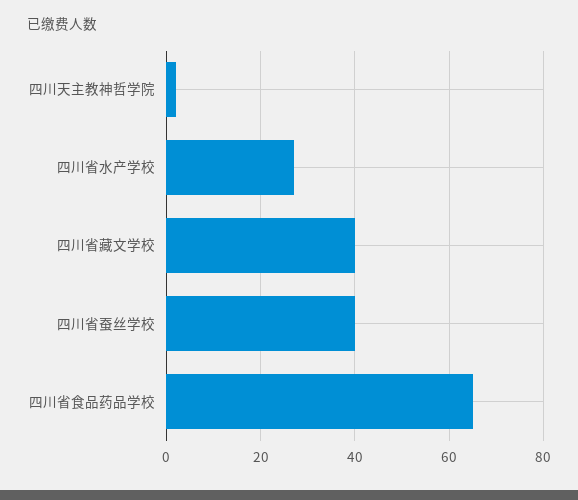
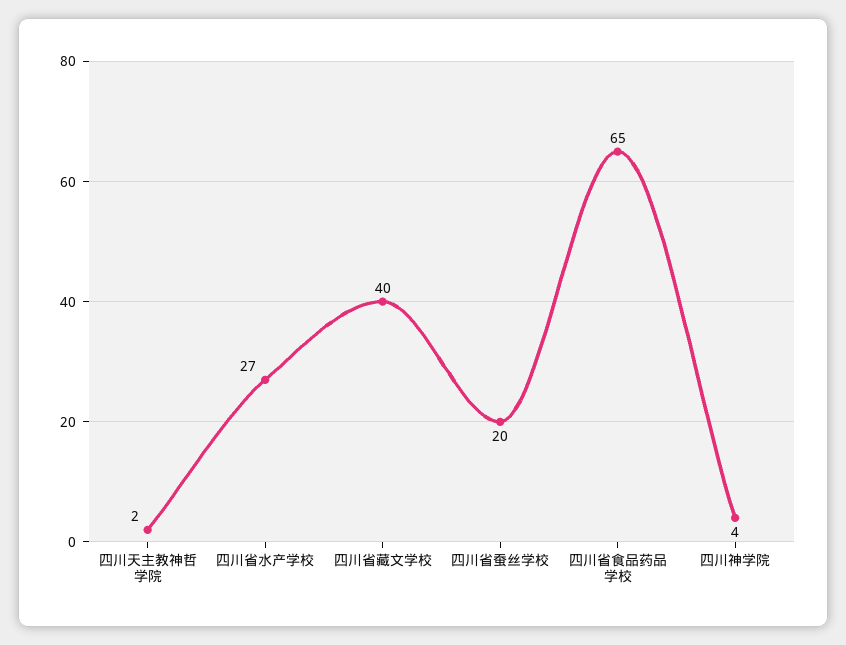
四川省蚕丝学校: 40 -> 20
四川神学院: none -> 4

